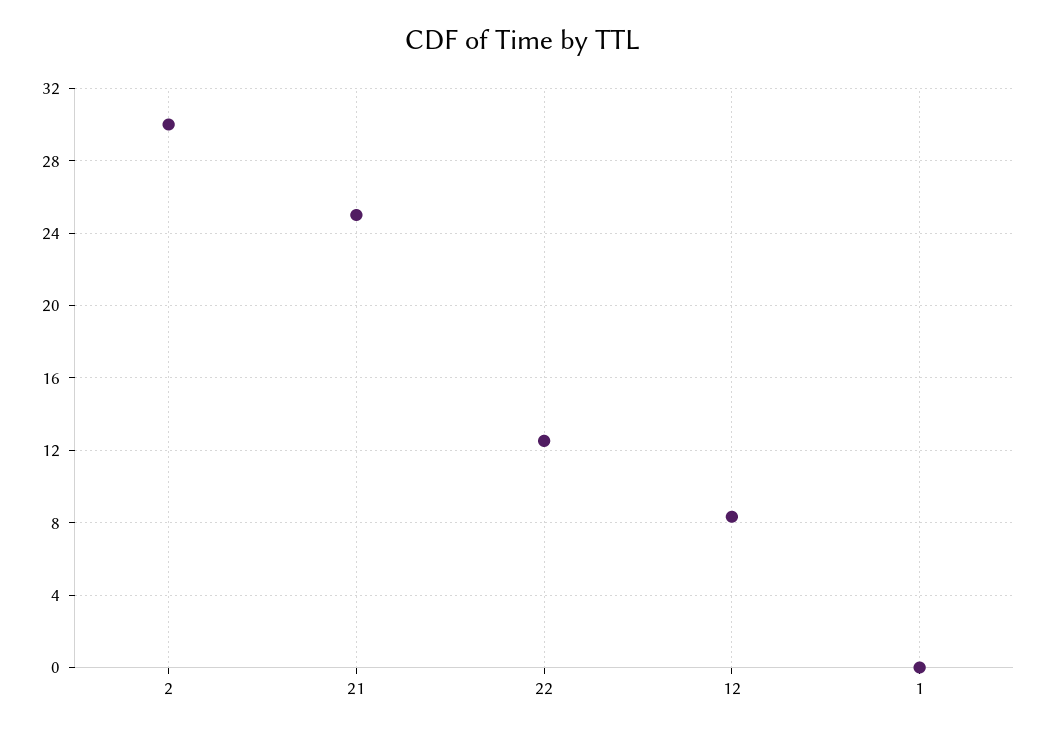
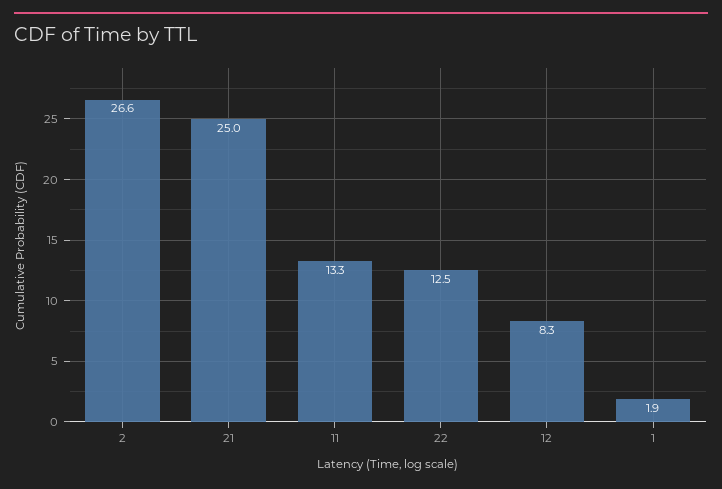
2: 30 -> 26.6
1: 0 -> 1.9
11: none -> 13.3

